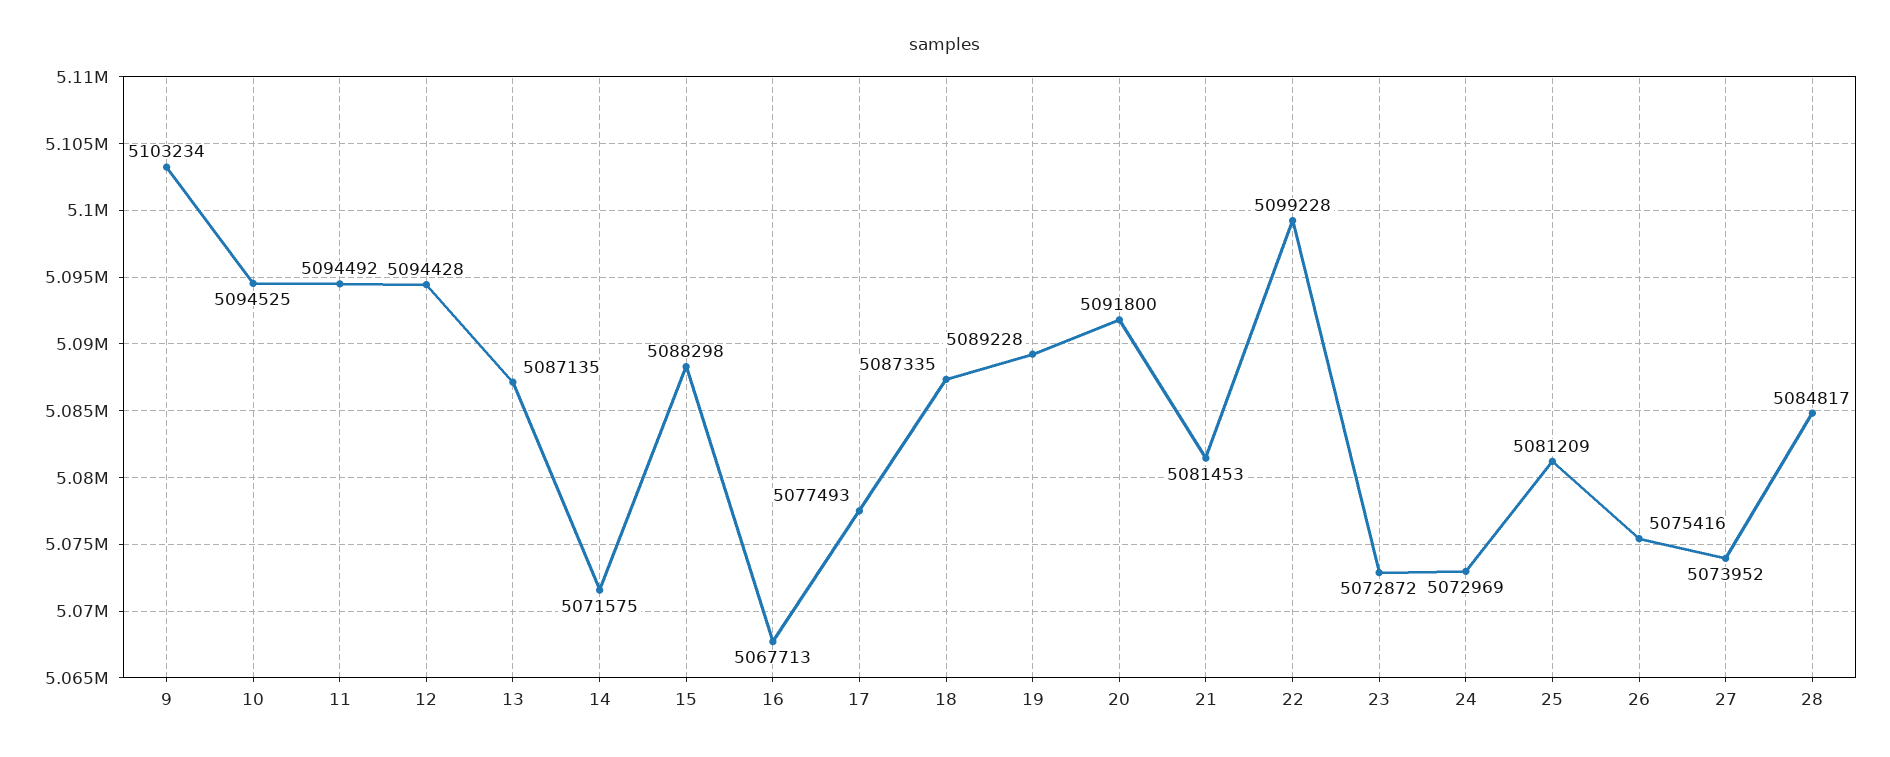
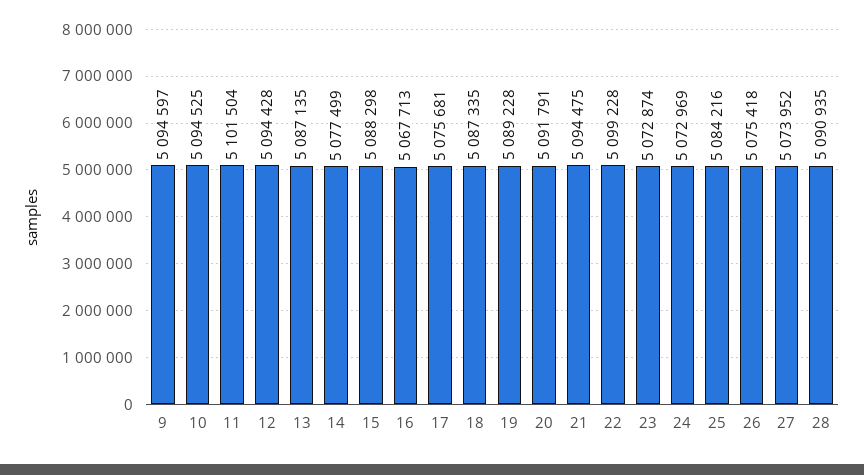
9: 5103234 -> 5094597
11: 5094492 -> 5101504
14: 5071575 -> 5077499
17: 5077493 -> 5075681
20: 5091800 -> 5091791
21: 5081453 -> 5094475
23: 5072872 -> 5072874
25: 5081209 -> 5084216
26: 5075416 -> 5075418
28: 5084817 -> 5090935

